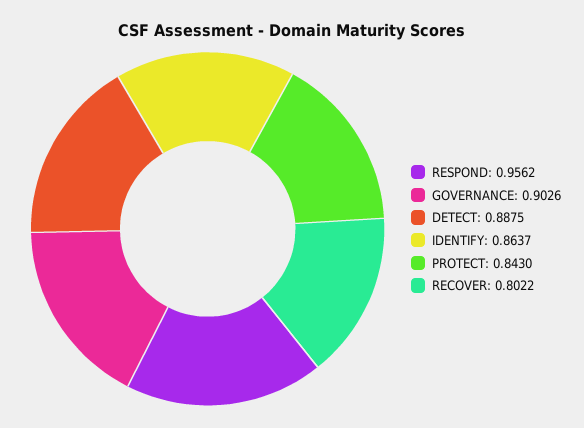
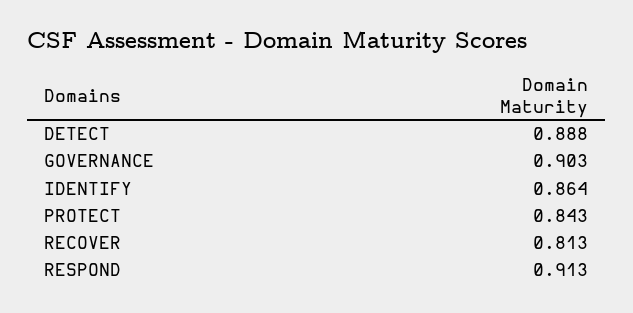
RESPOND: 0.9562 -> 0.913
RECOVER: 0.8022 -> 0.813

